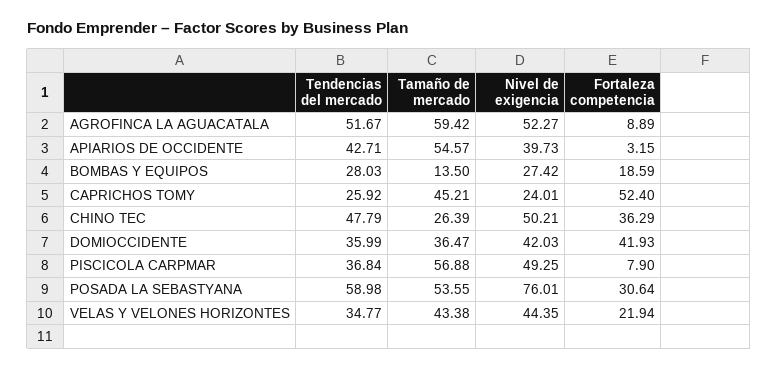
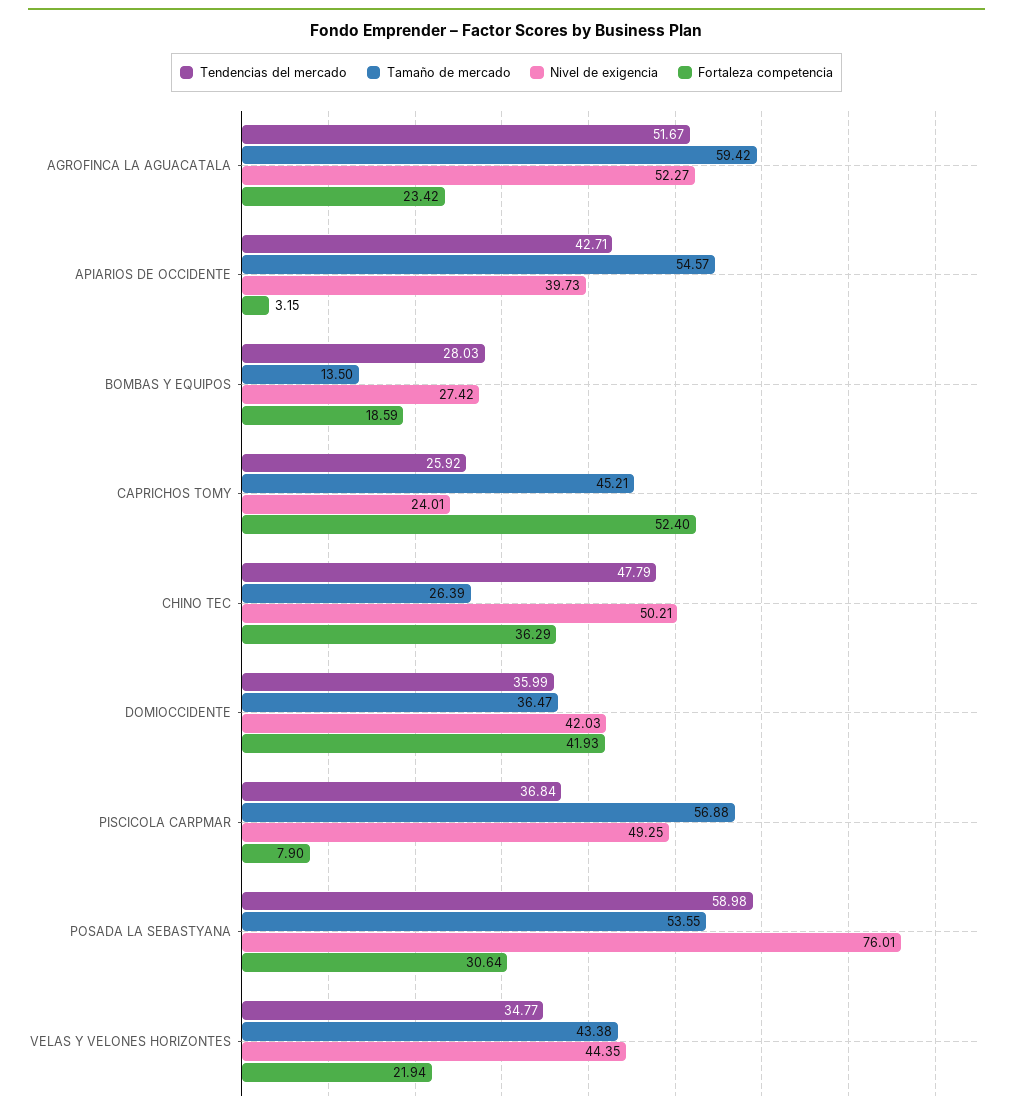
Fortaleza competencia, AGROFINCA LA AGUACATALA: 8.89 -> 23.42

